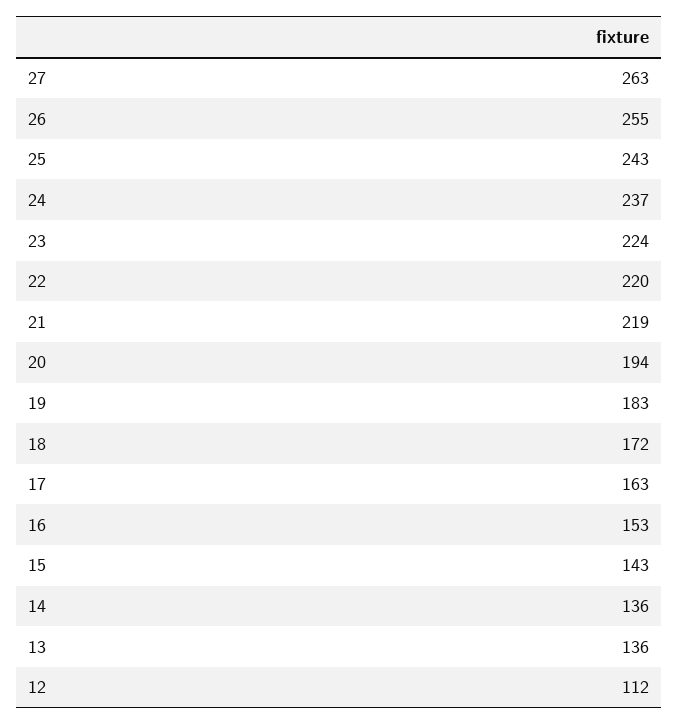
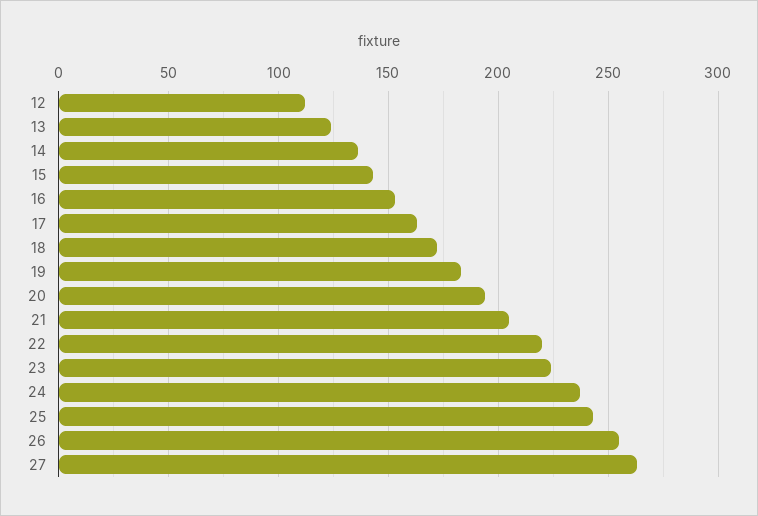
21: 219 -> 205
13: 136 -> 125

